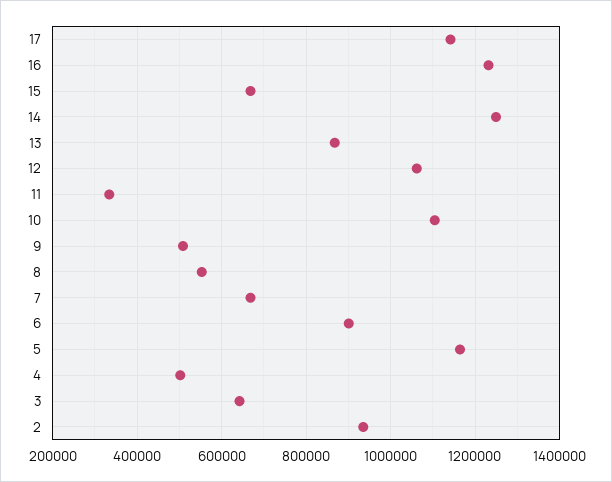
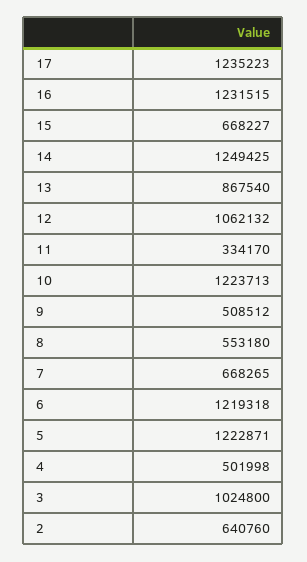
17: 1140000 -> 1235223
10: 1100000 -> 1223713
6: 900000 -> 1219318
5: 1160000 -> 1222871
3: 640000 -> 1024800
2: 940000 -> 640760

